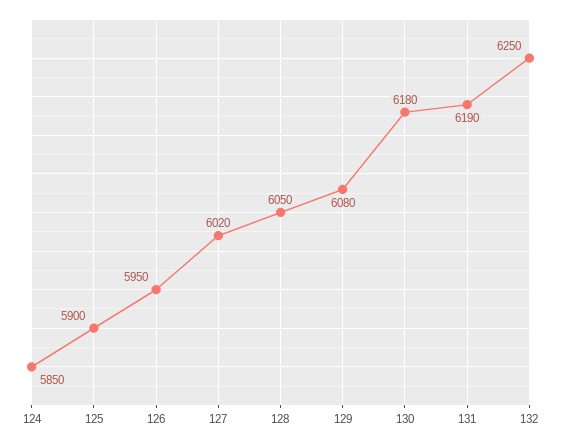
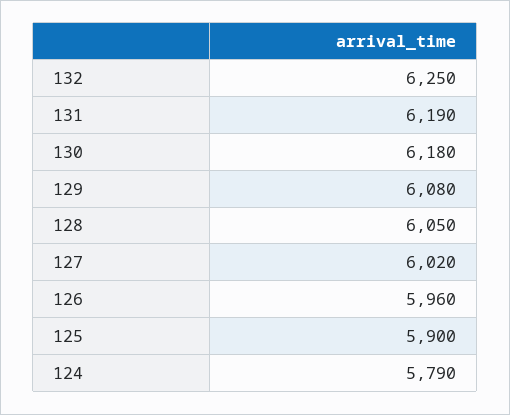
124: 5850 -> 5790
126: 5950 -> 5960

